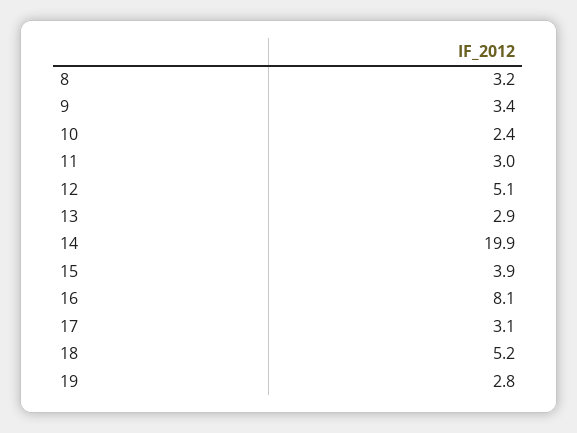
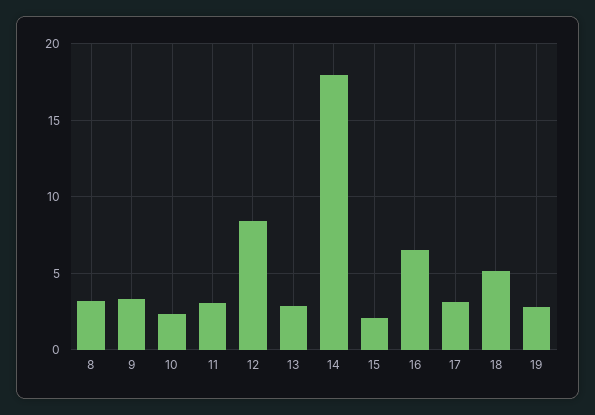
12: 5.1 -> 8.5
14: 19.9 -> 18
15: 3.9 -> 2
16: 8.1 -> 6.5

